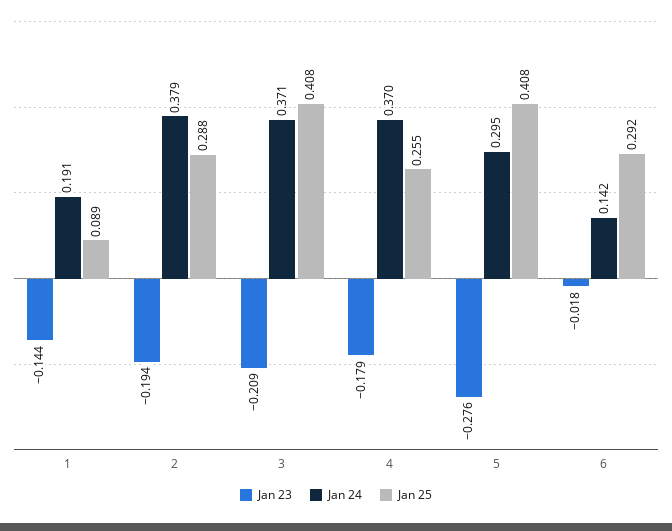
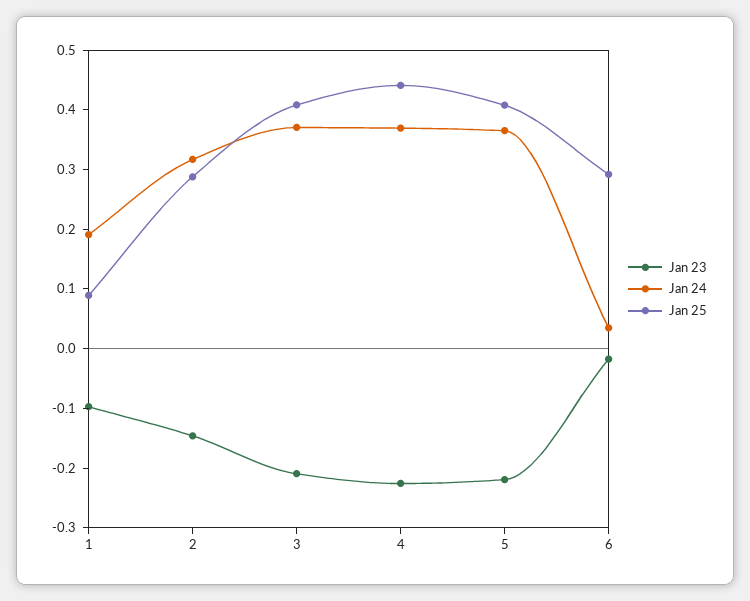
Jan 23, 1: -0.144 -> -0.1
Jan 23, 2: -0.194 -> -0.14
Jan 24, 2: 0.379 -> 0.32
Jan 23, 4: -0.179 -> -0.22
Jan 25, 4: 0.255 -> 0.44
Jan 23, 5: -0.276 -> -0.22
Jan 24, 5: 0.295 -> 0.36
Jan 24, 6: 0.142 -> 0.04

